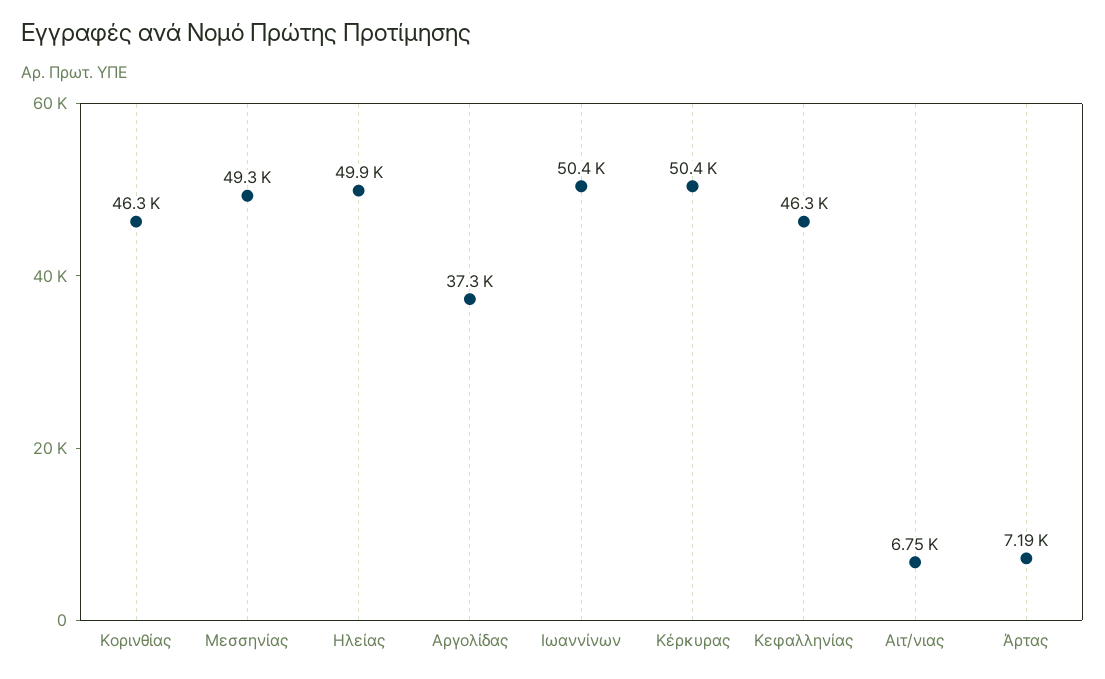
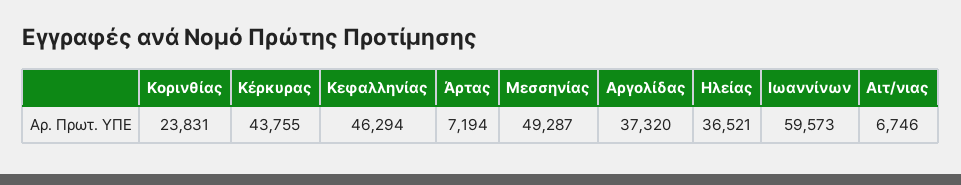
Κορινθίας: 46300 -> 23831
Ηλείας: 49900 -> 36521
Ιωαννίνων: 50400 -> 59573
Κέρκυρας: 50400 -> 43755

